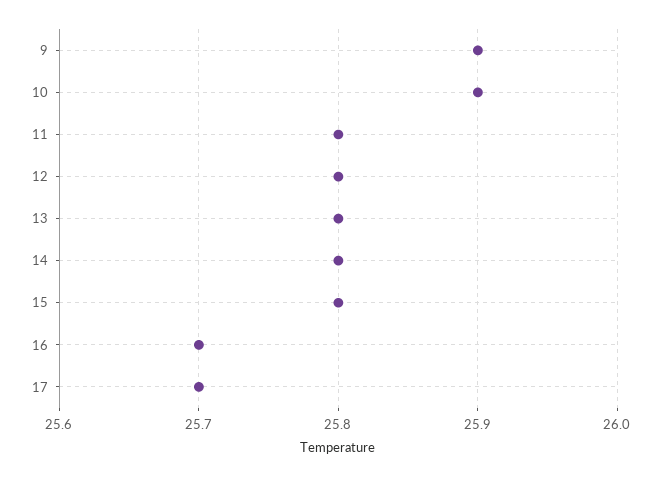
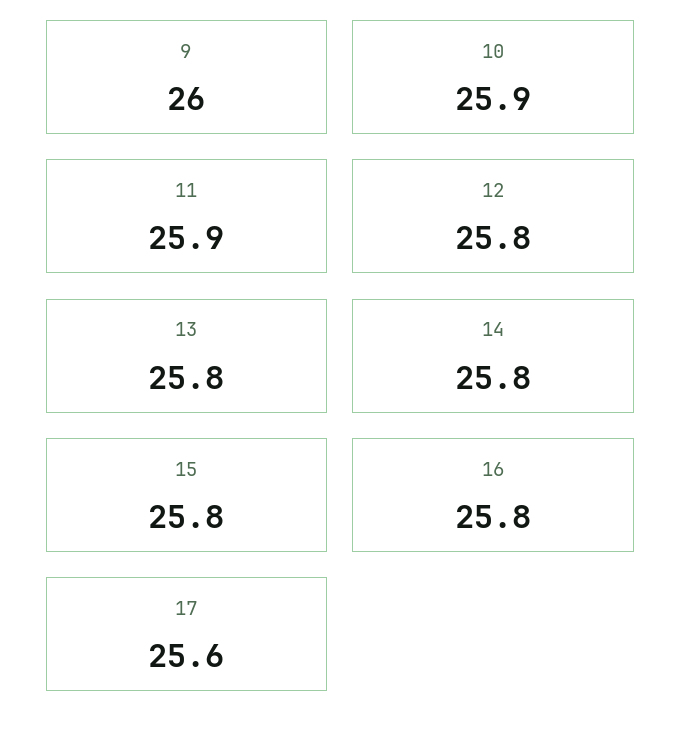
9: 25.9 -> 26
11: 25.8 -> 25.9
16: 25.7 -> 25.8
17: 25.7 -> 25.6

